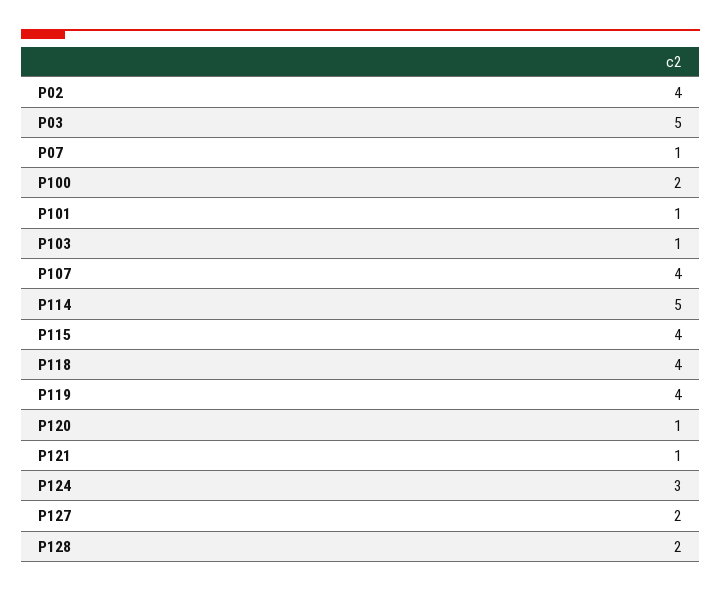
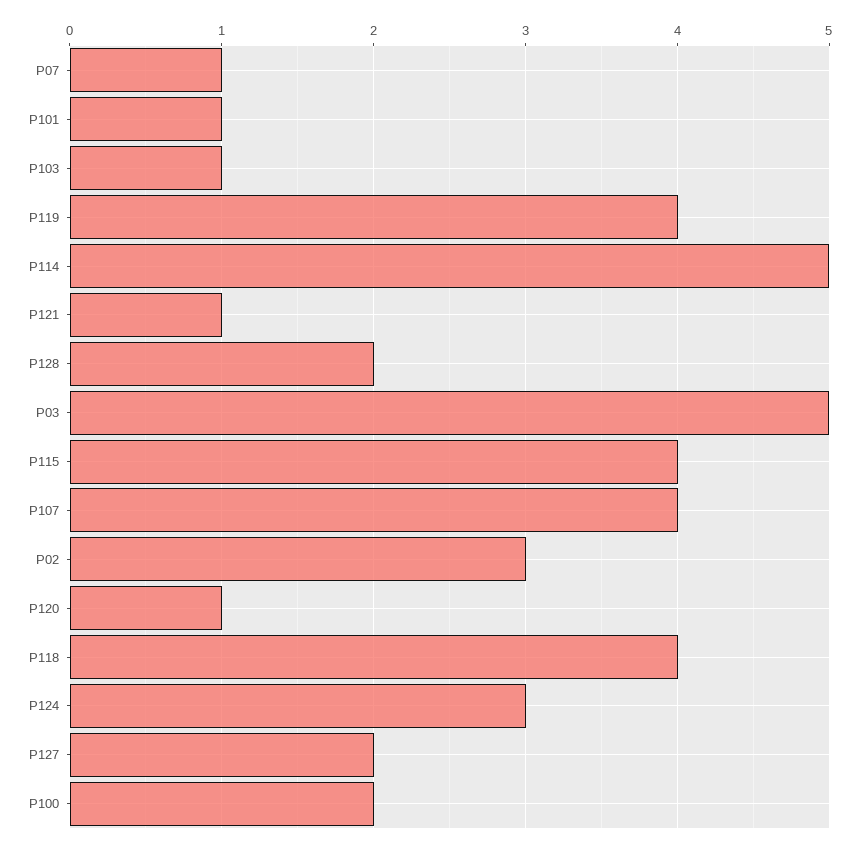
P02: 4 -> 3

